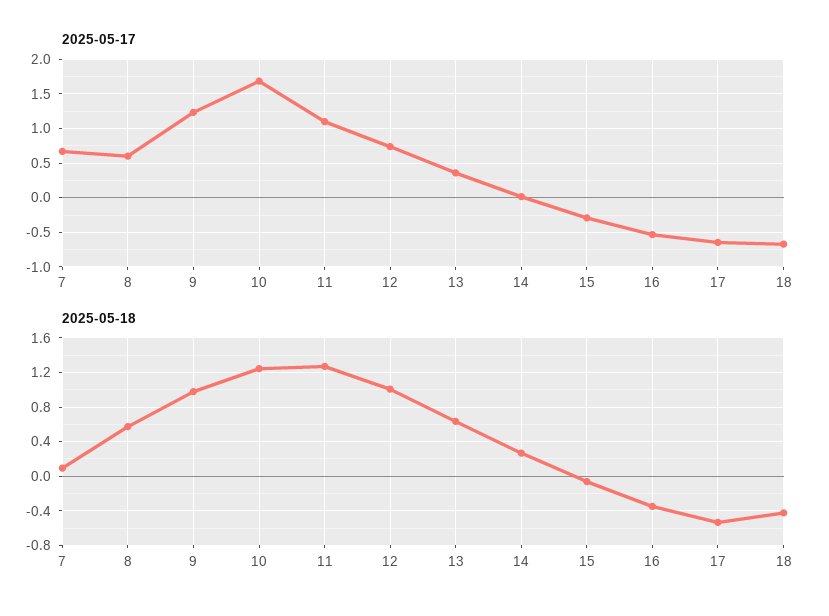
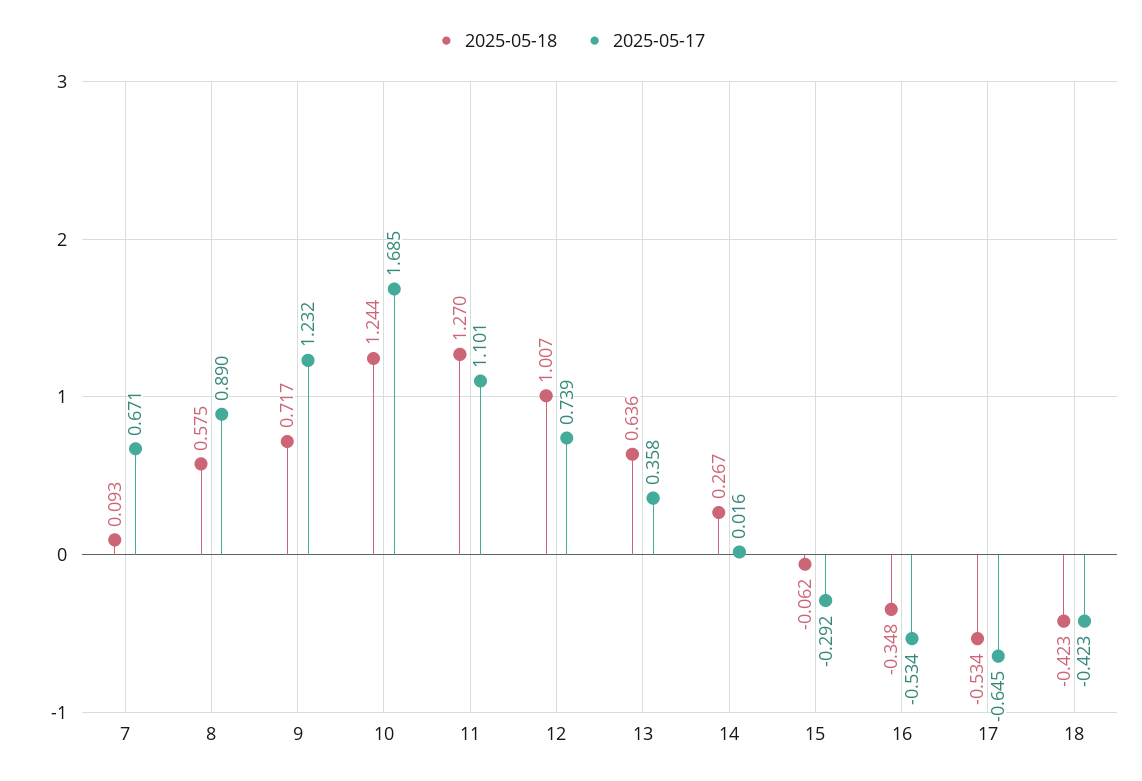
2025-05-17, 8: 0.6 -> 0.89
2025-05-17, 18: -0.7 -> -0.423
2025-05-18, 9: 1 -> 0.717

